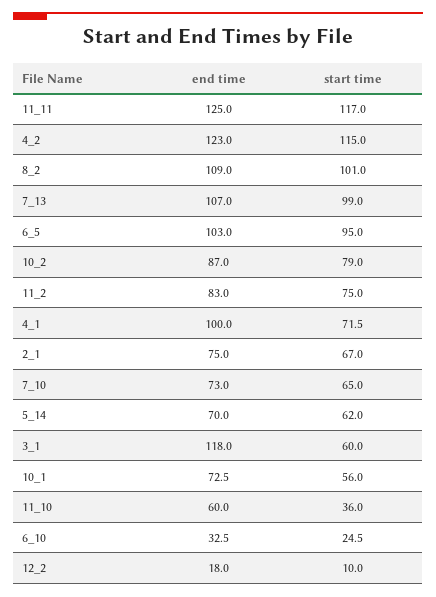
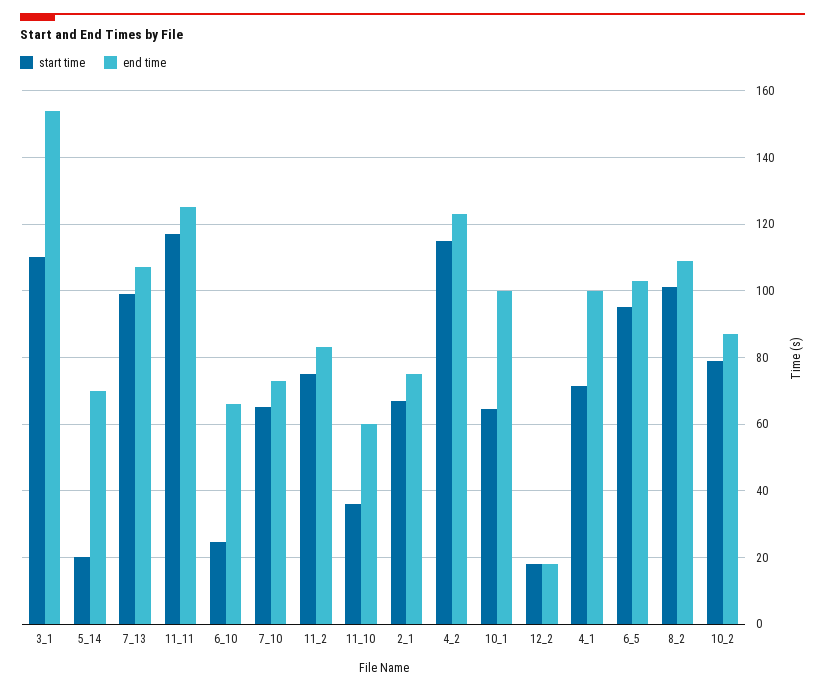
start time, 5_14: 62 -> 20
end time, 3_1: 118 -> 154
start time, 3_1: 60 -> 110
end time, 10_1: 72.5 -> 100
start time, 10_1: 56 -> 64
end time, 6_10: 32.5 -> 66
start time, 12_2: 10 -> 18

